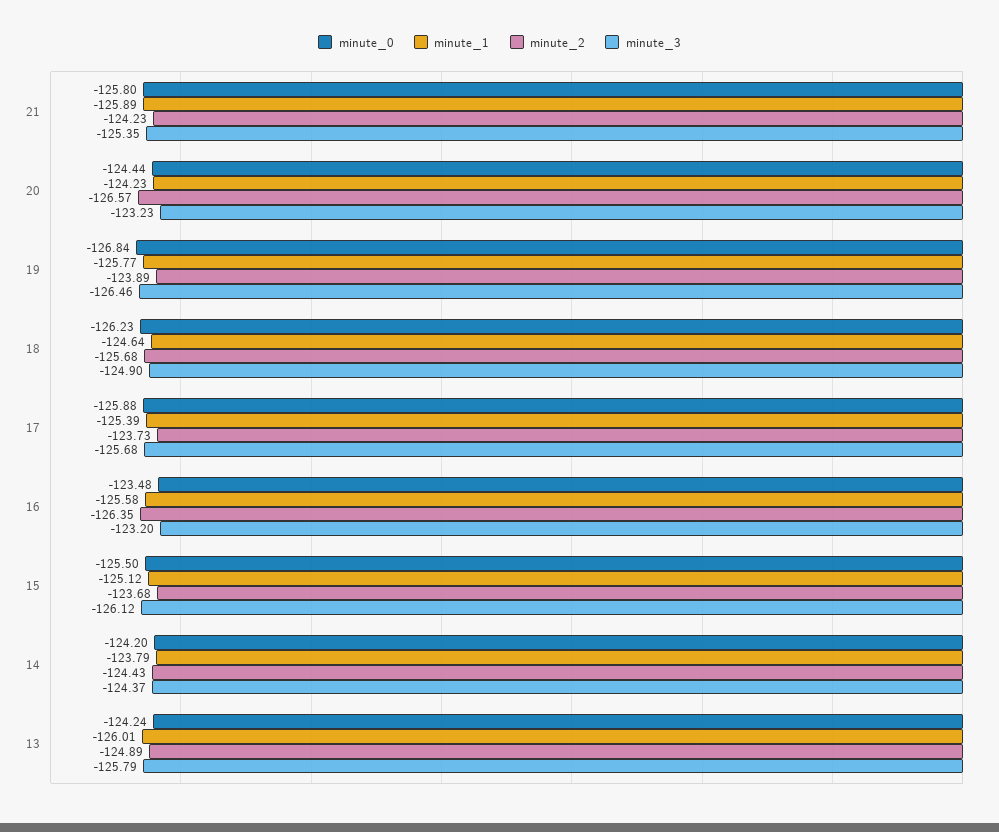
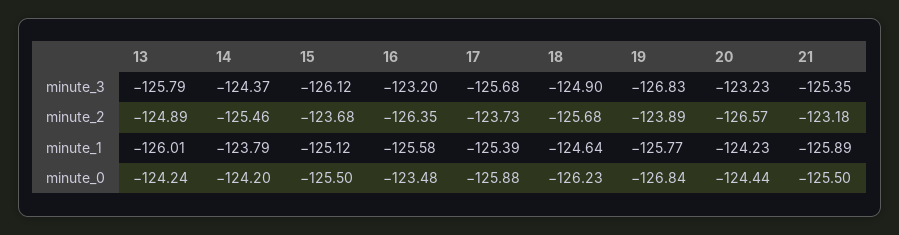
minute_0, 21: -125.8 -> -125.5
minute_2, 21: -124.23 -> -123.18
minute_3, 19: -126.46 -> -126.83
minute_2, 14: -124.43 -> -125.46

